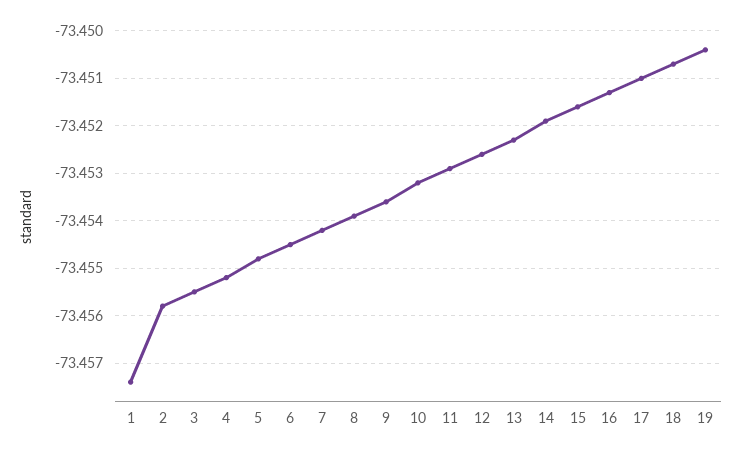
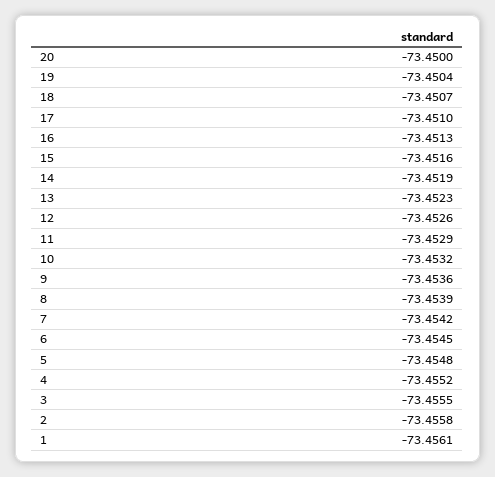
1: -73.4575 -> -73.4561
20: none -> -73.45

